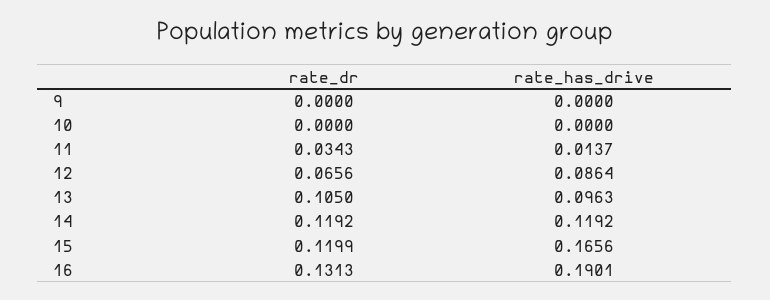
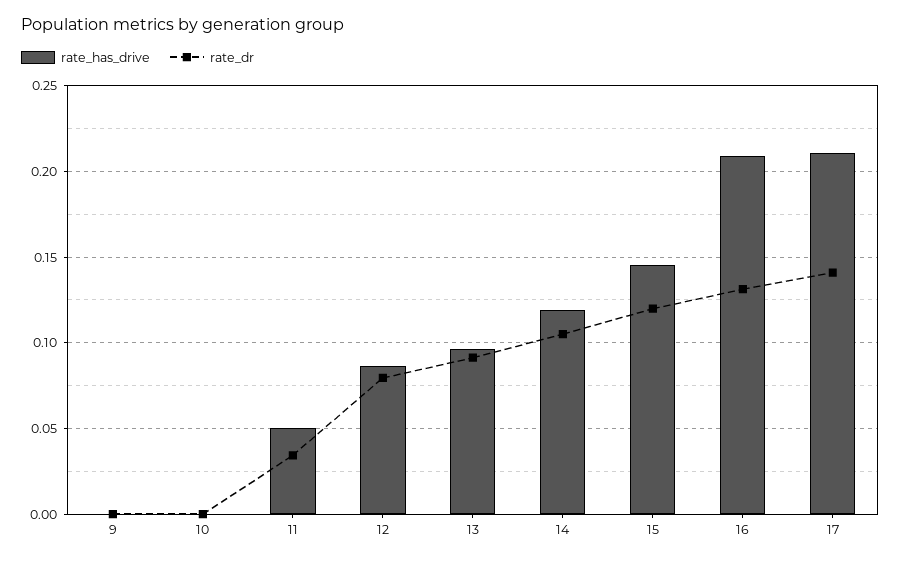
rate_has_drive, 11: 0.0137 -> 0.05
rate_dr, 12: 0.0656 -> 0.08
rate_dr, 13: 0.105 -> 0.09
rate_dr, 14: 0.1192 -> 0.105
rate_has_drive, 15: 0.1656 -> 0.145
rate_has_drive, 16: 0.1901 -> 0.21
rate_has_drive, 17: none -> 0.21
rate_dr, 17: none -> 0.14

